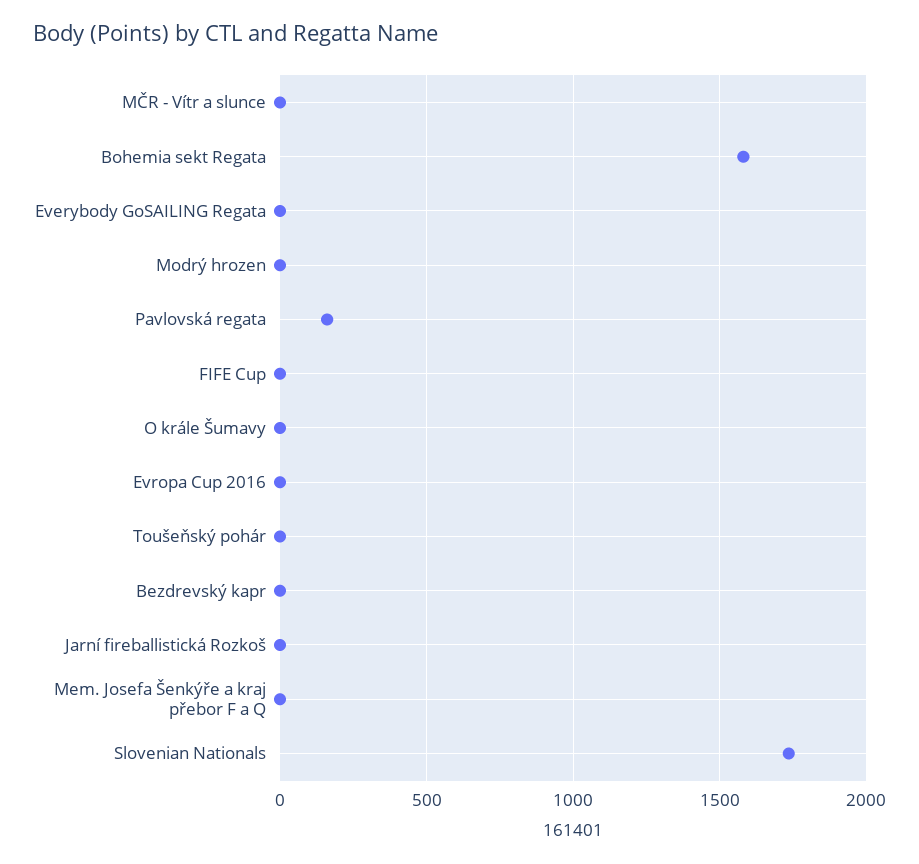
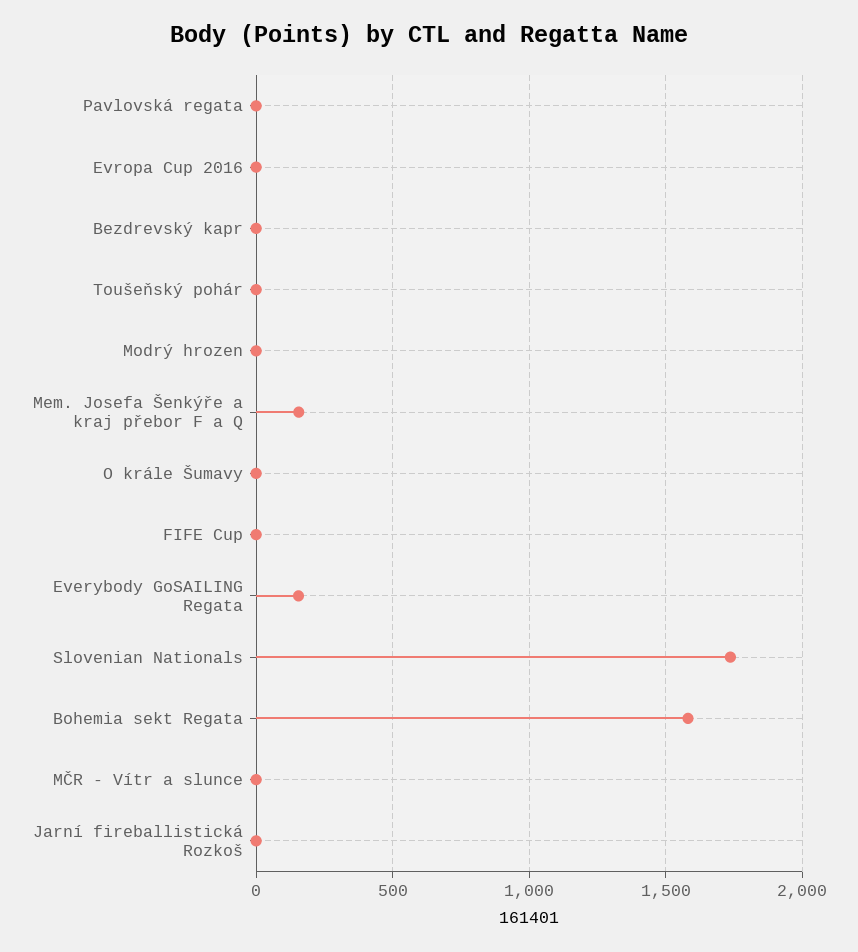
Everybody GoSAILING Regata: 0 -> 150
Pavlovská regata: 150 -> 0
Mem. Josefa Šenkýře a kraj přebor F a Q: 0 -> 150

